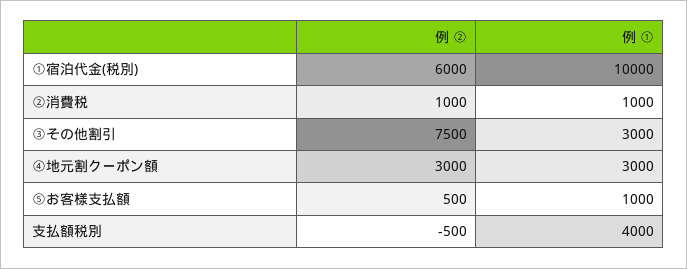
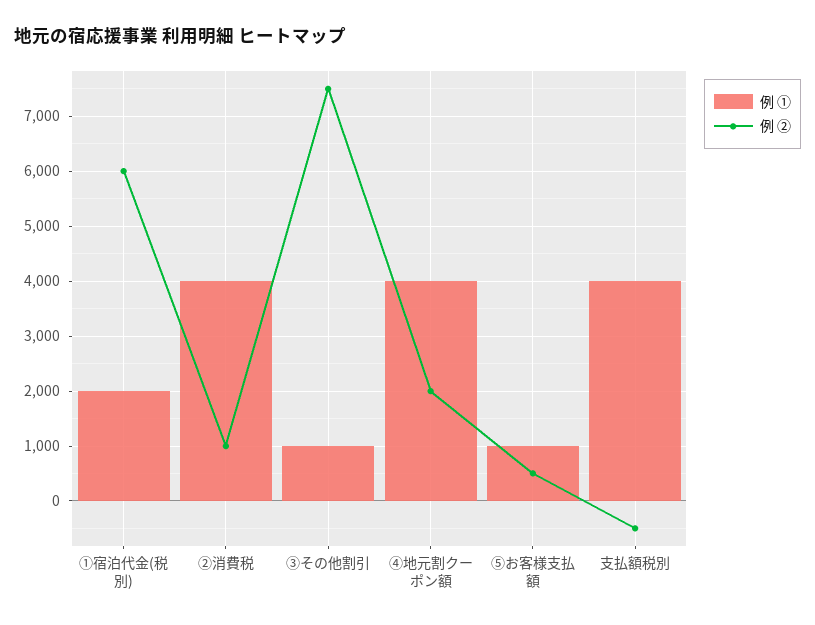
例 ①, ①宿泊代金(税別): 10000 -> 2000
例 ①, ②消費税: 1000 -> 4000
例 ①, ③その他割引: 3000 -> 1000
例 ②, ④地元割クーポン額: 3000 -> 2000
例 ①, ④地元割クーポン額: 3000 -> 4000

